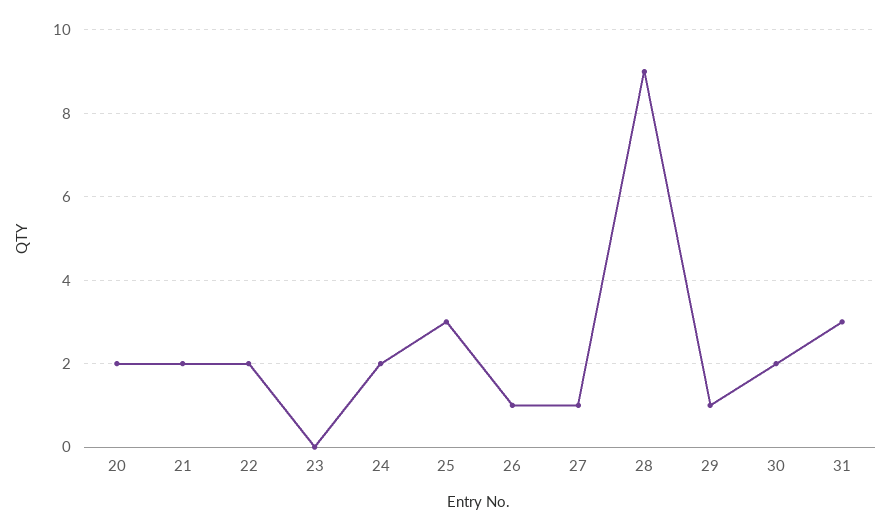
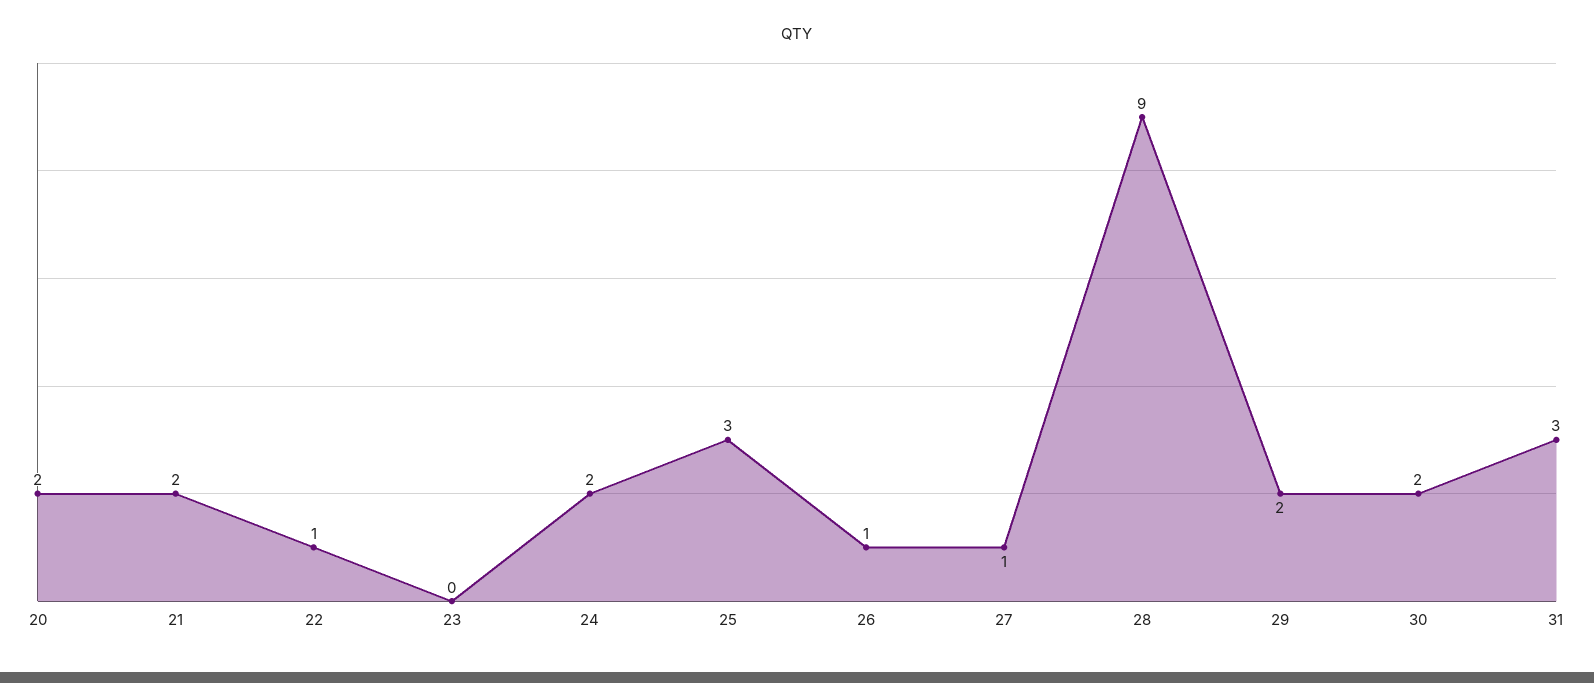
22: 2 -> 1
29: 1 -> 2

